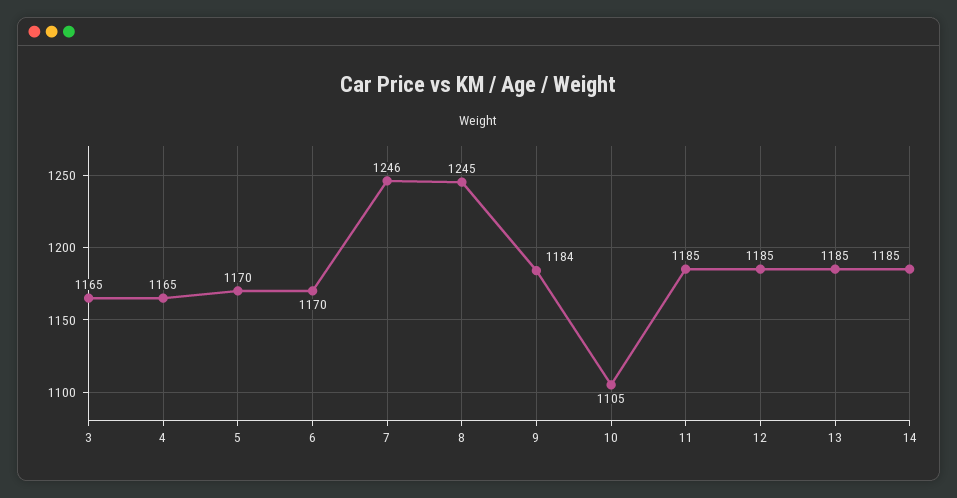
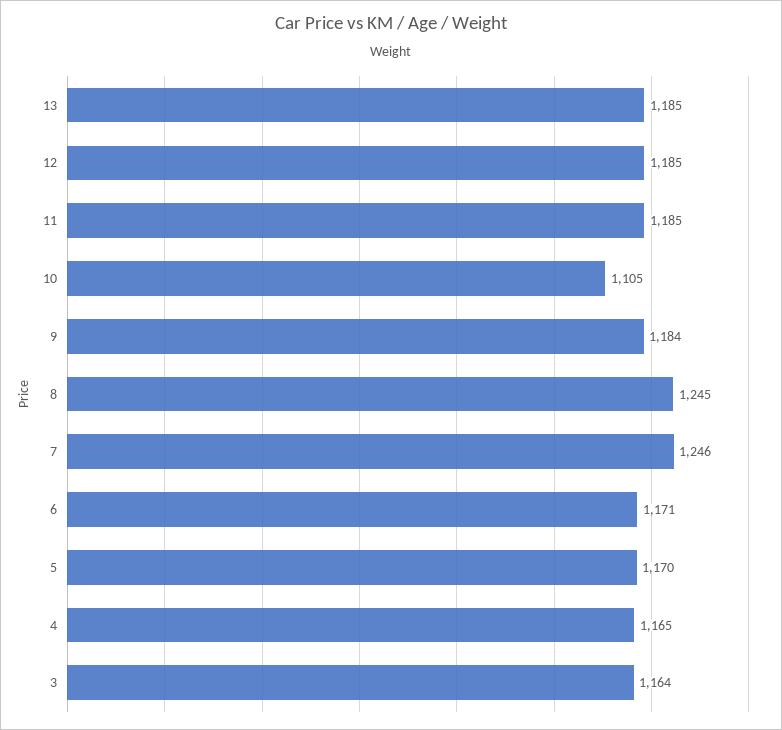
3: 1165 -> 1164
6: 1170 -> 1171
14: 1185 -> none

